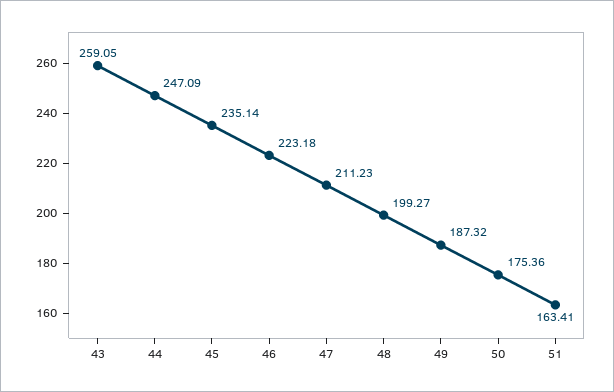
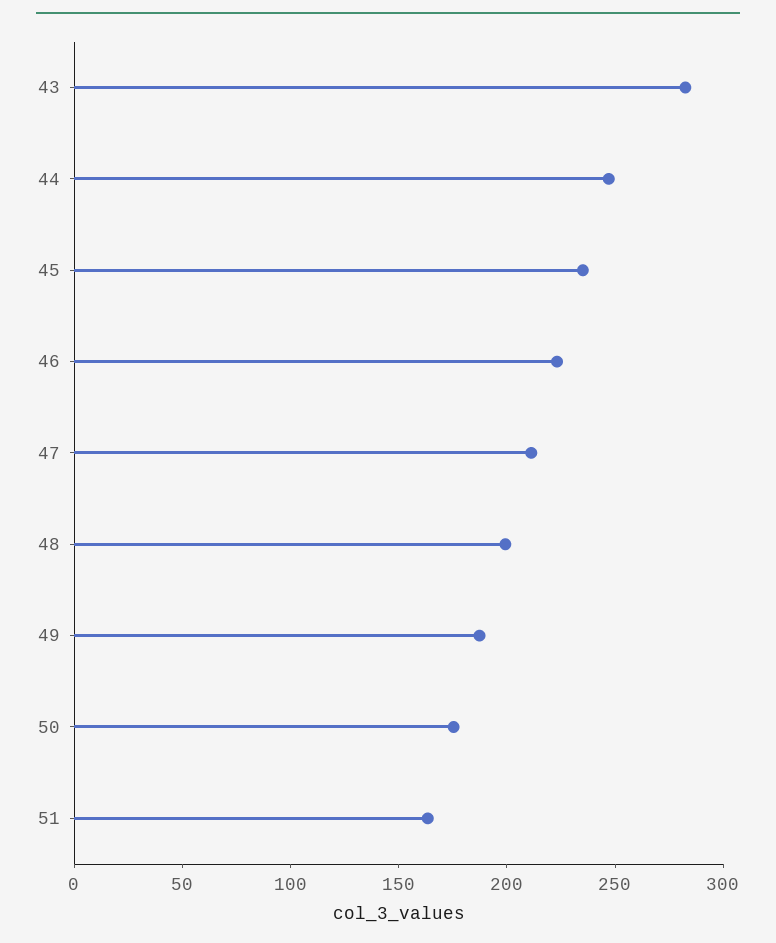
43: 259.05 -> 280

